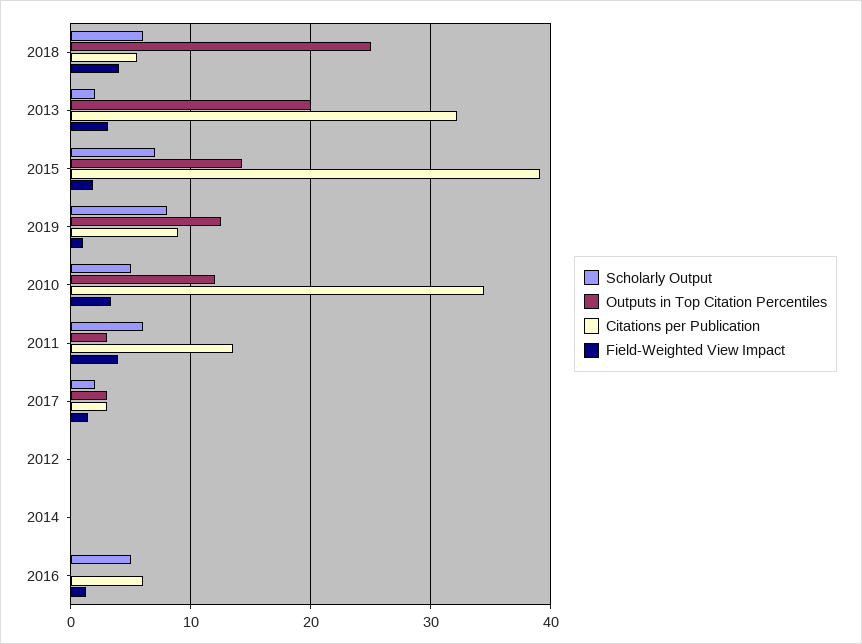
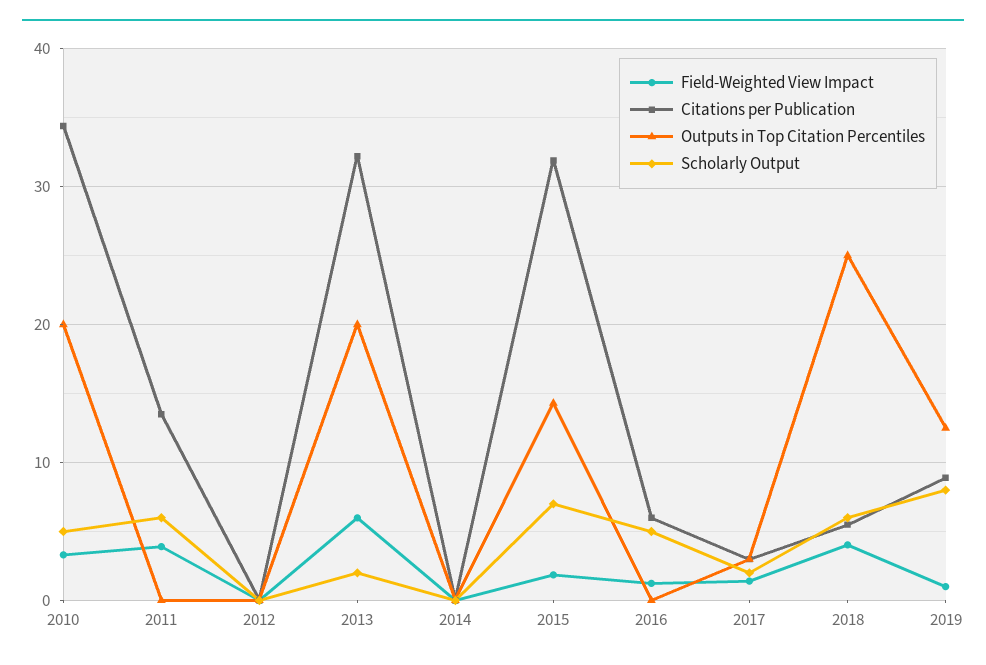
Field-Weighted View Impact, 2013: 3 -> 6
Citations per Publication, 2015: 39 -> 32
Outputs in Top Citation Percentiles, 2010: 12 -> 20
Outputs in Top Citation Percentiles, 2011: 3 -> 0

